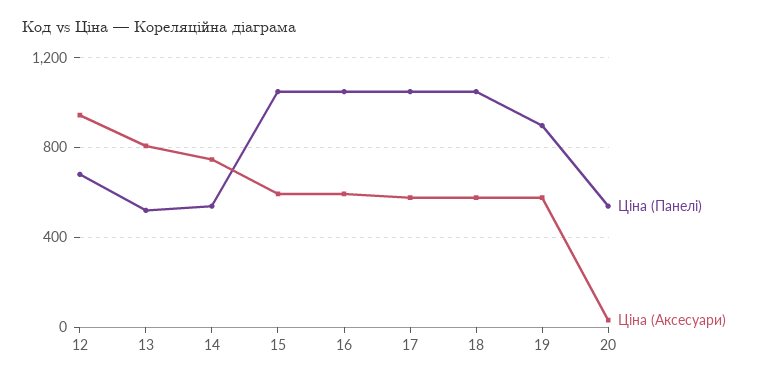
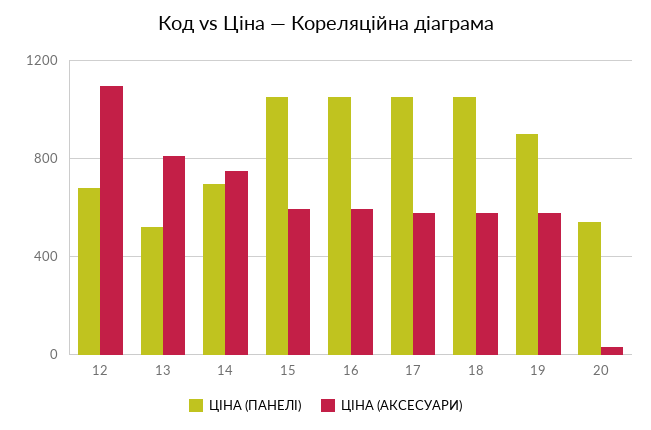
Ціна (Аксесуари), 12: 950 -> 1100
Ціна (Панелі), 14: 550 -> 700

